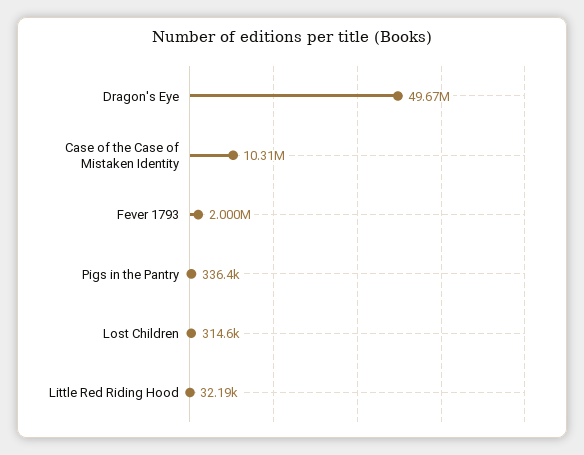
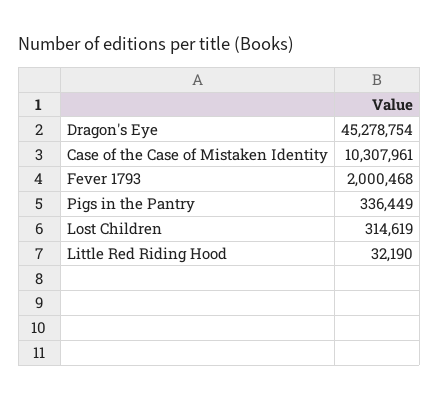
Dragon's Eye: 49670000 -> 45278754

